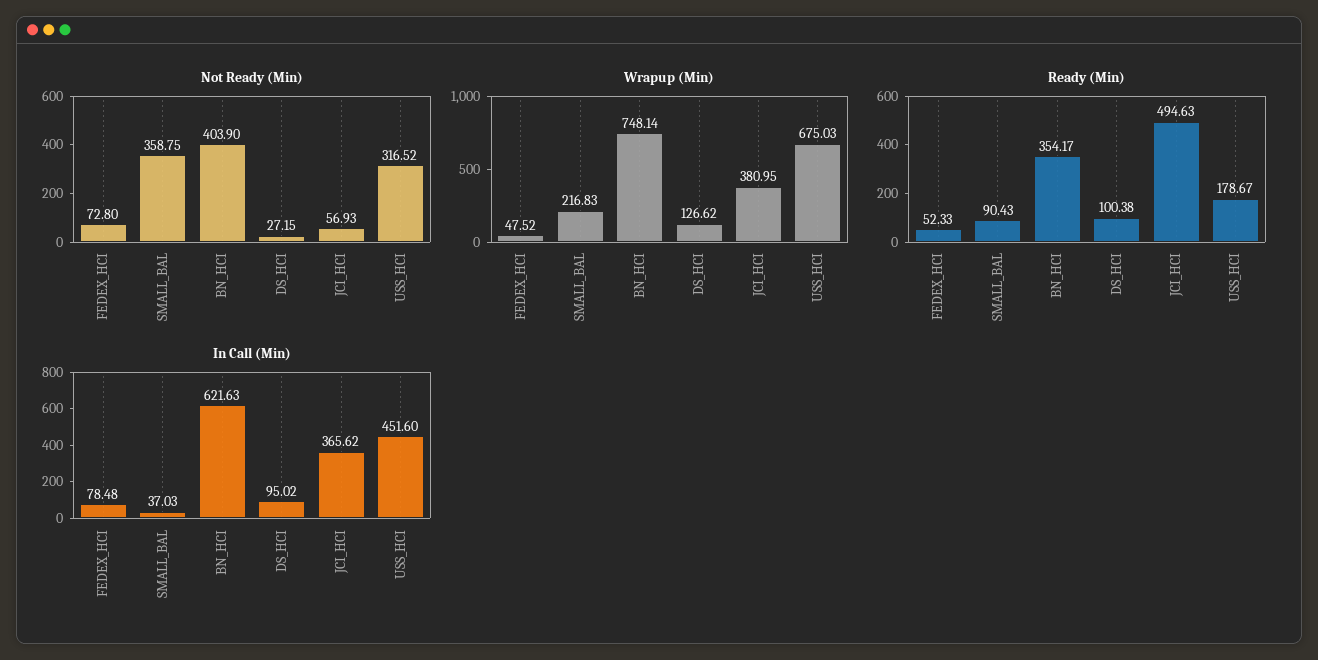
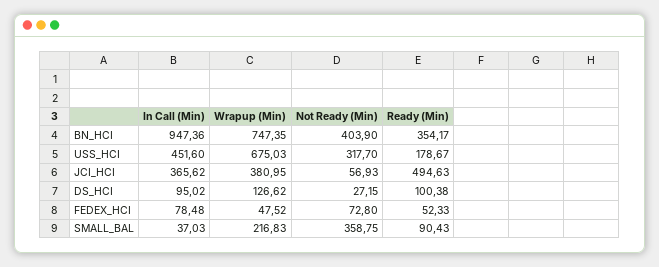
Not Ready (Min), USS_HCI: 316.52 -> 317.7
Wrapup (Min), BN_HCI: 748.14 -> 747.35
In Call (Min), BN_HCI: 621.63 -> 947.36

